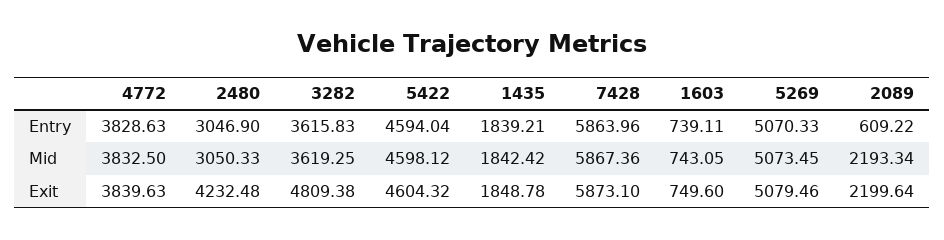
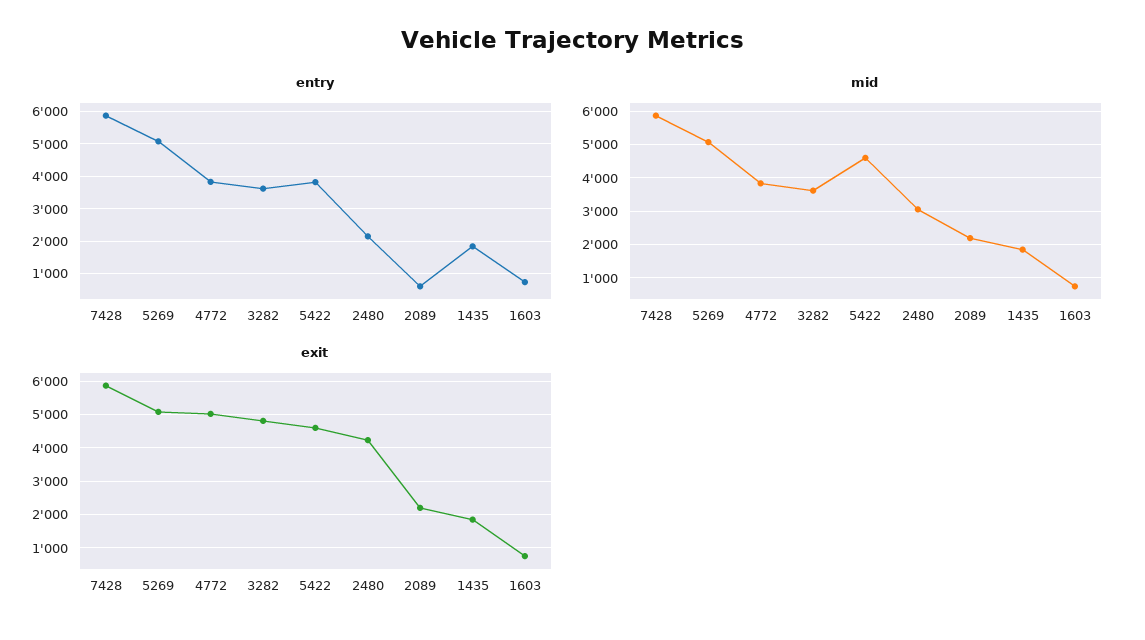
Entry, 2480: 3046.9 -> 2200
Entry, 5422: 4594.04 -> 3800
Exit, 4772: 3839.63 -> 5000

